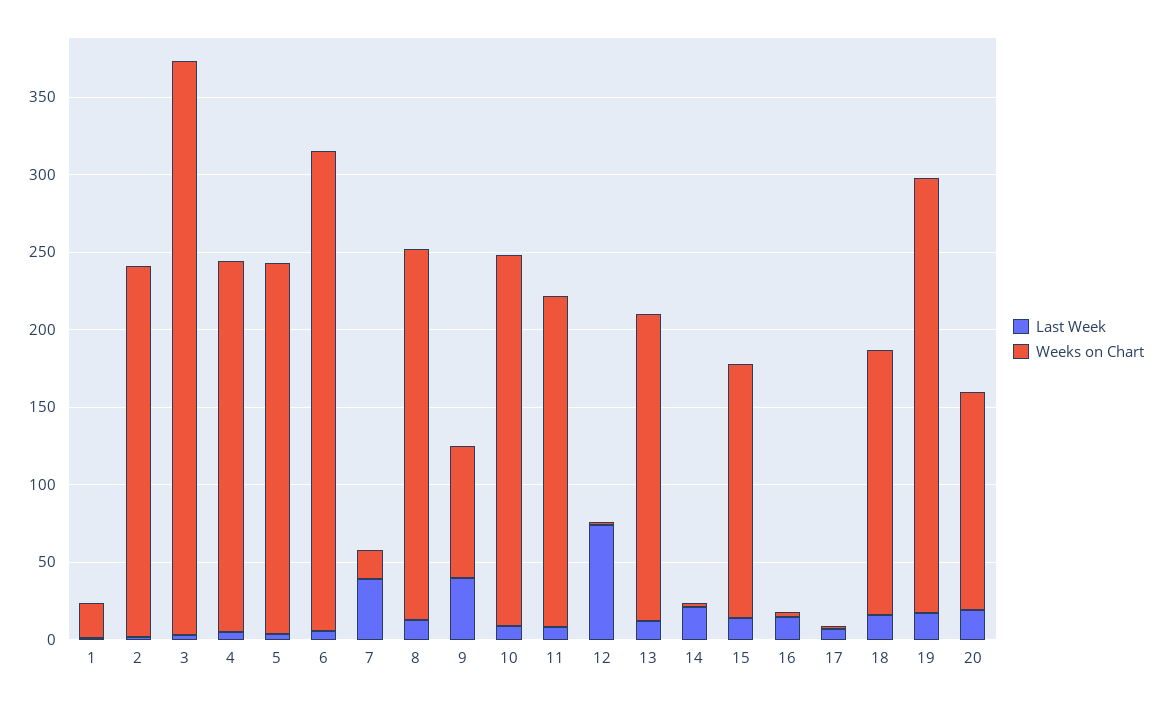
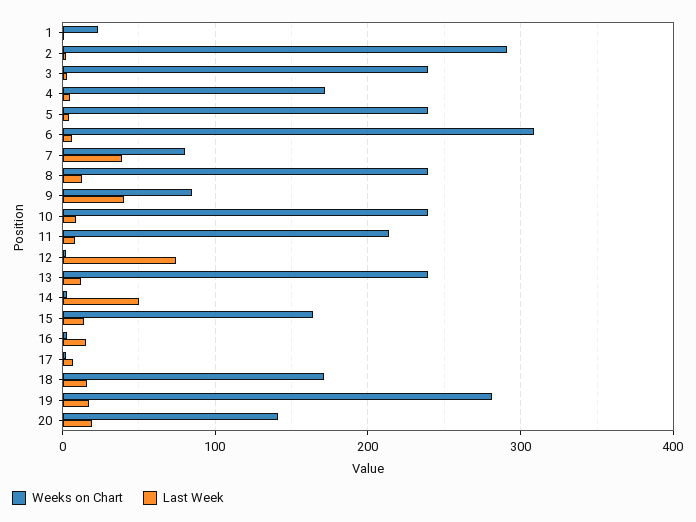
Weeks on Chart, 2: 240 -> 290
Weeks on Chart, 3: 370 -> 240
Weeks on Chart, 4: 240 -> 170
Weeks on Chart, 7: 20 -> 80
Weeks on Chart, 13: 200 -> 240
Last Week, 14: 20 -> 50

